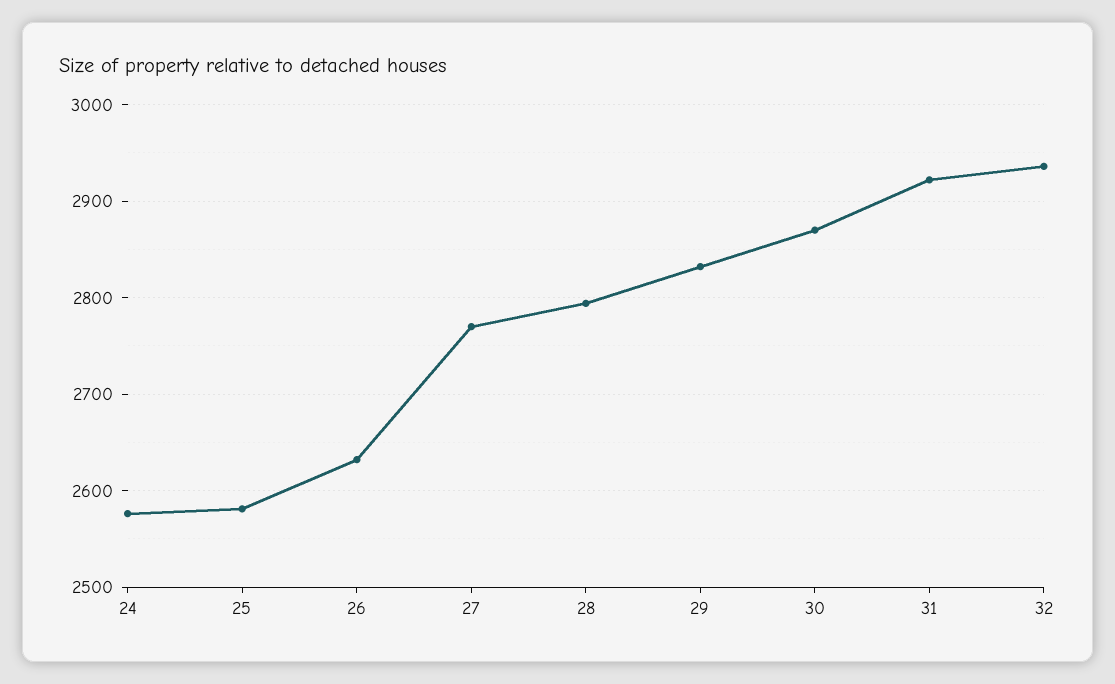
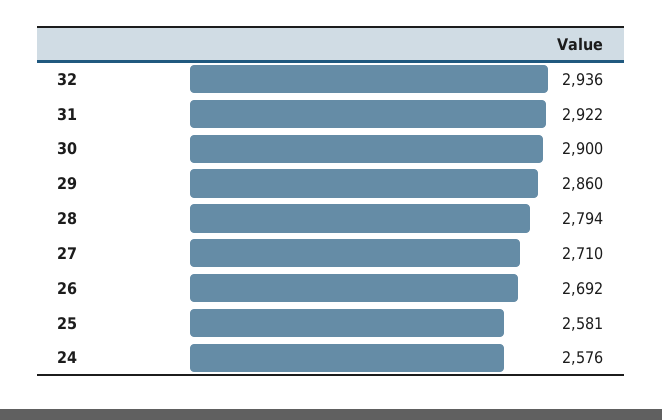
26: 2630 -> 2692
27: 2770 -> 2710
29: 2830 -> 2860
30: 2870 -> 2900

